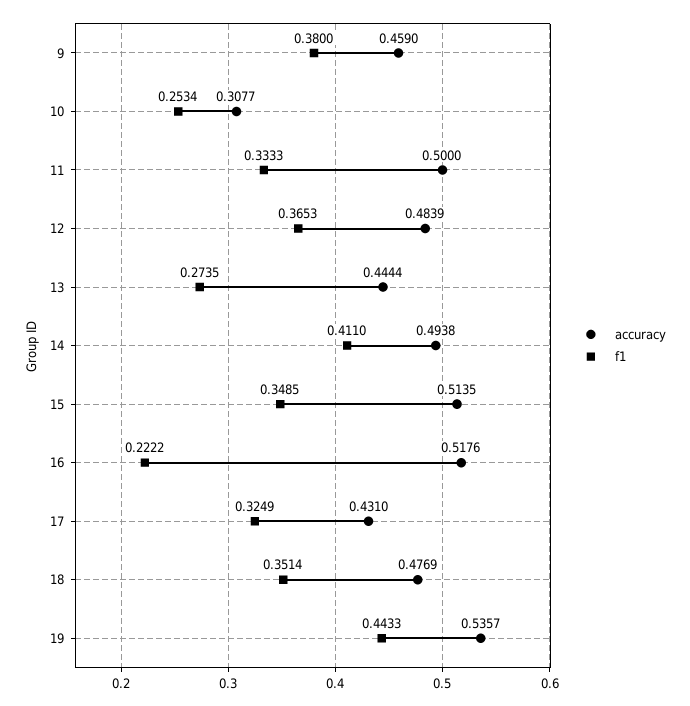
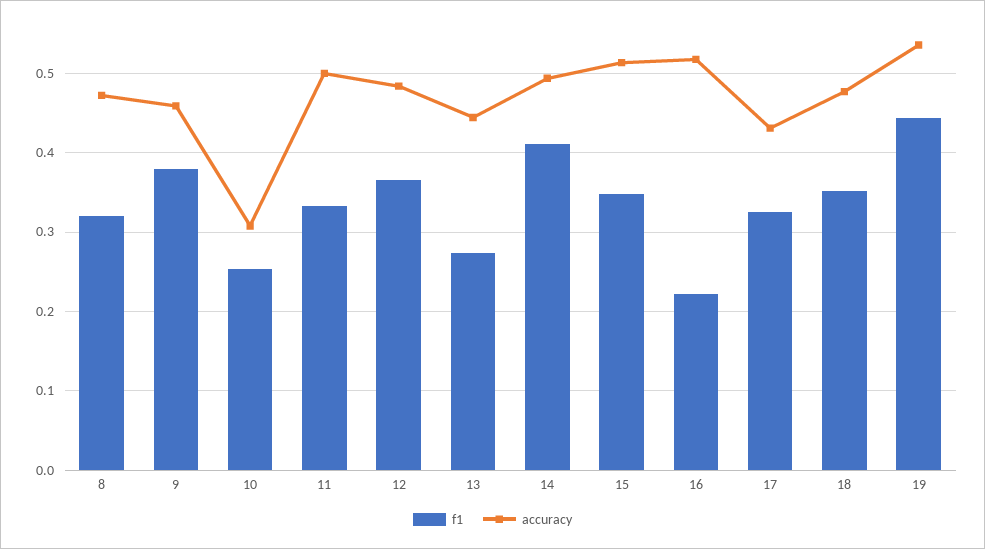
f1, 8: none -> 0.32
accuracy, 8: none -> 0.47

